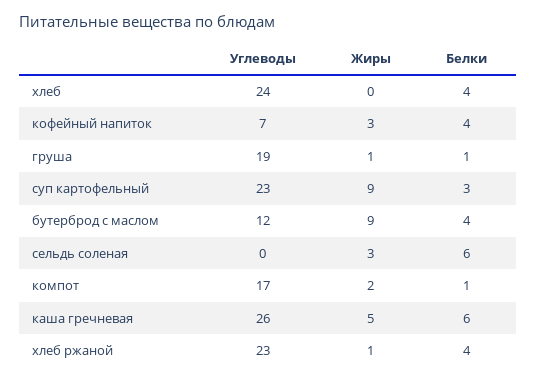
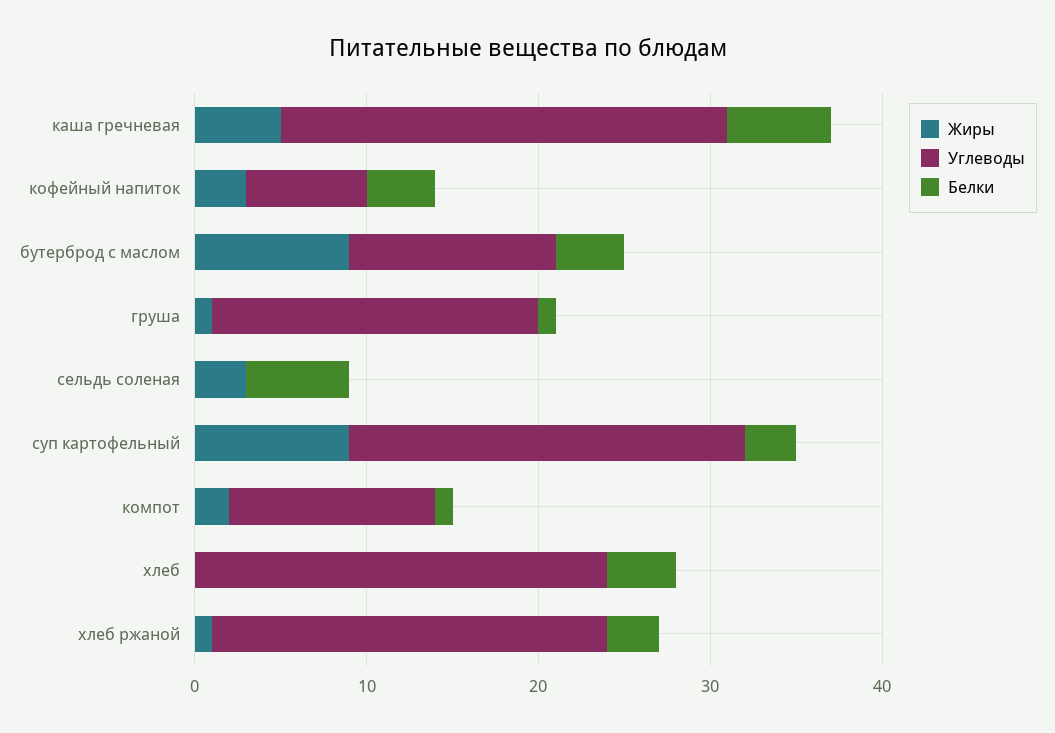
Углеводы, компот: 17 -> 12
Белки, хлеб ржаной: 4 -> 3

